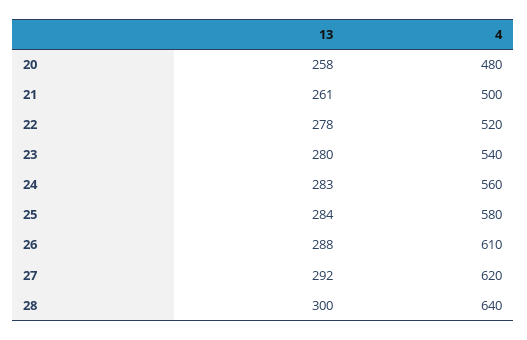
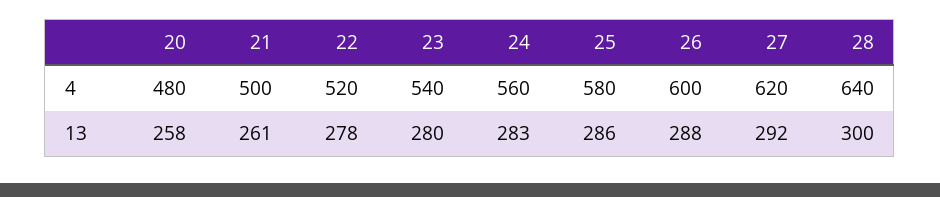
13, 25: 284 -> 286
4, 26: 610 -> 600

